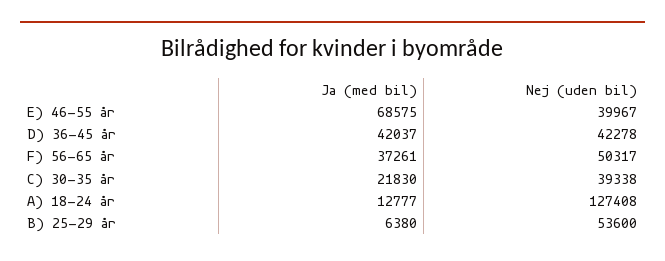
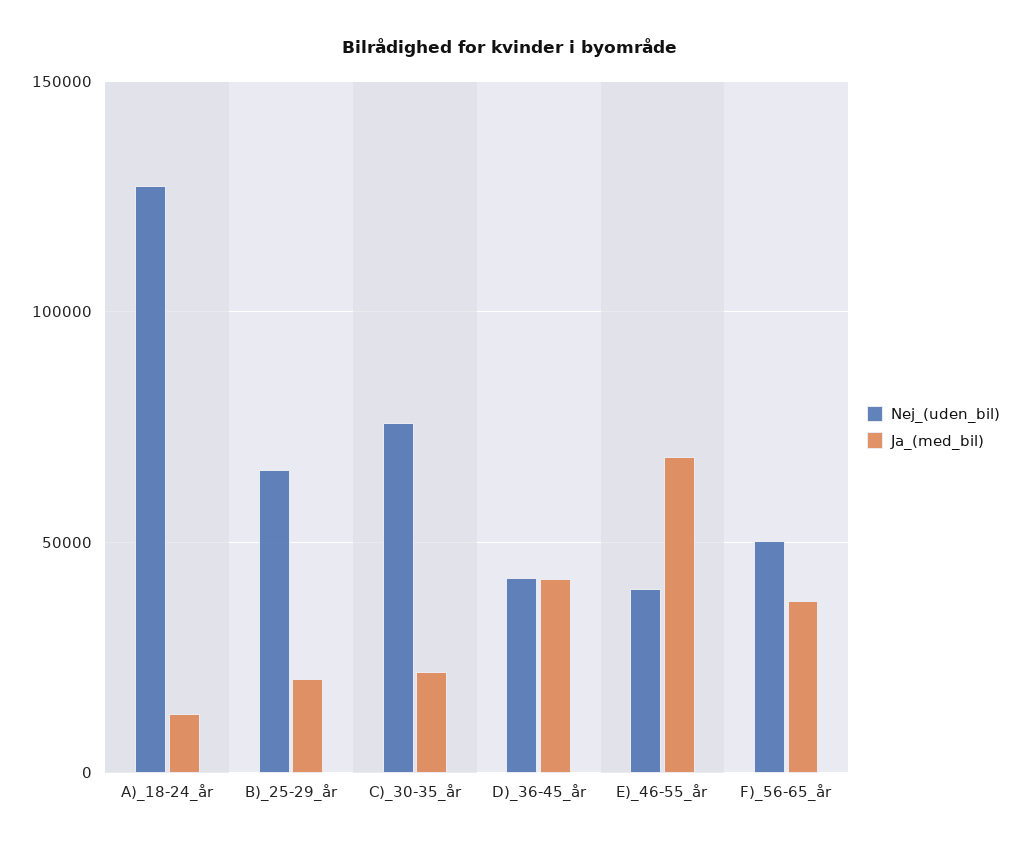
Nej (uden bil), C) 30-35 år: 39338 -> 75000
Ja (med bil), B) 25-29 år: 6380 -> 20000
Nej (uden bil), B) 25-29 år: 53600 -> 65000

